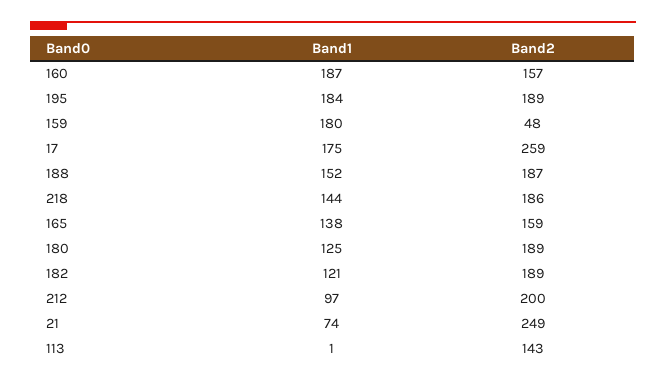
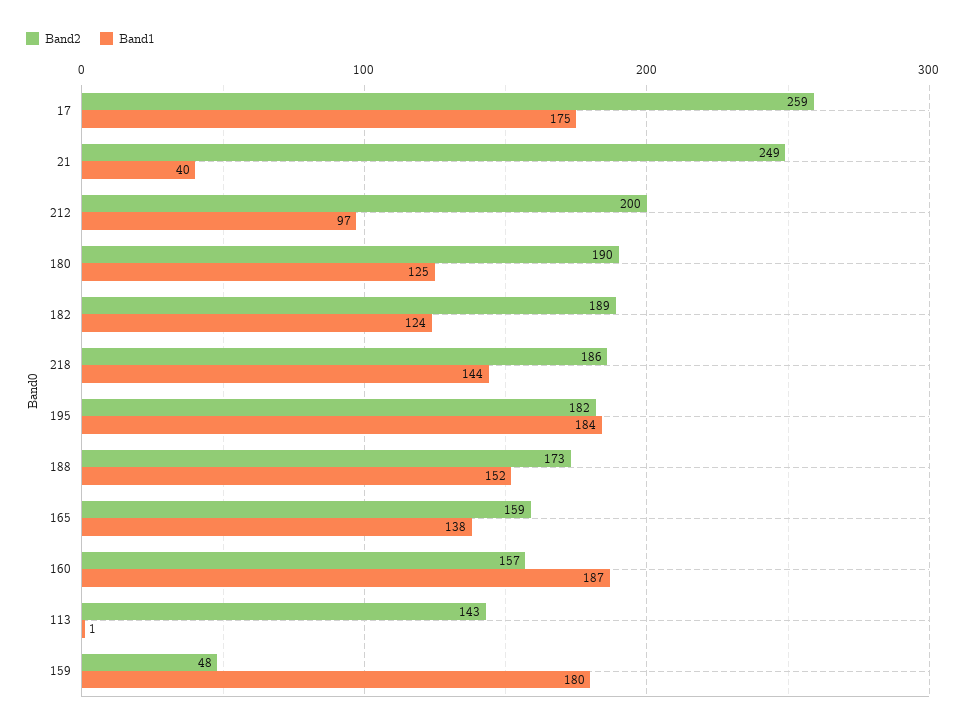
Band2, 195: 189 -> 182
Band2, 188: 187 -> 173
Band2, 180: 189 -> 190
Band1, 182: 121 -> 124
Band1, 21: 74 -> 40

